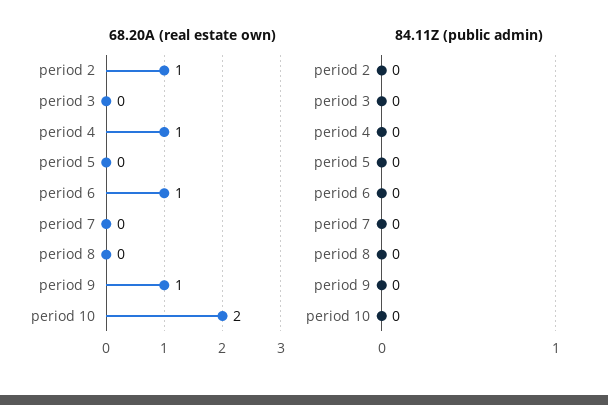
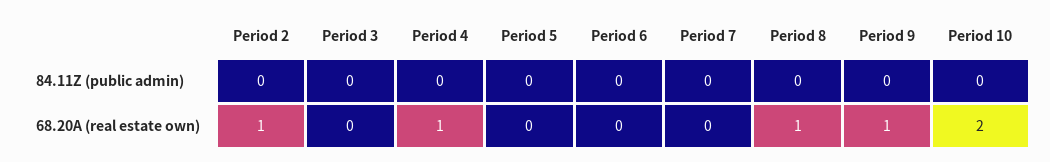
68.20A (real estate own), period 6: 1 -> 0
68.20A (real estate own), period 8: 0 -> 1

